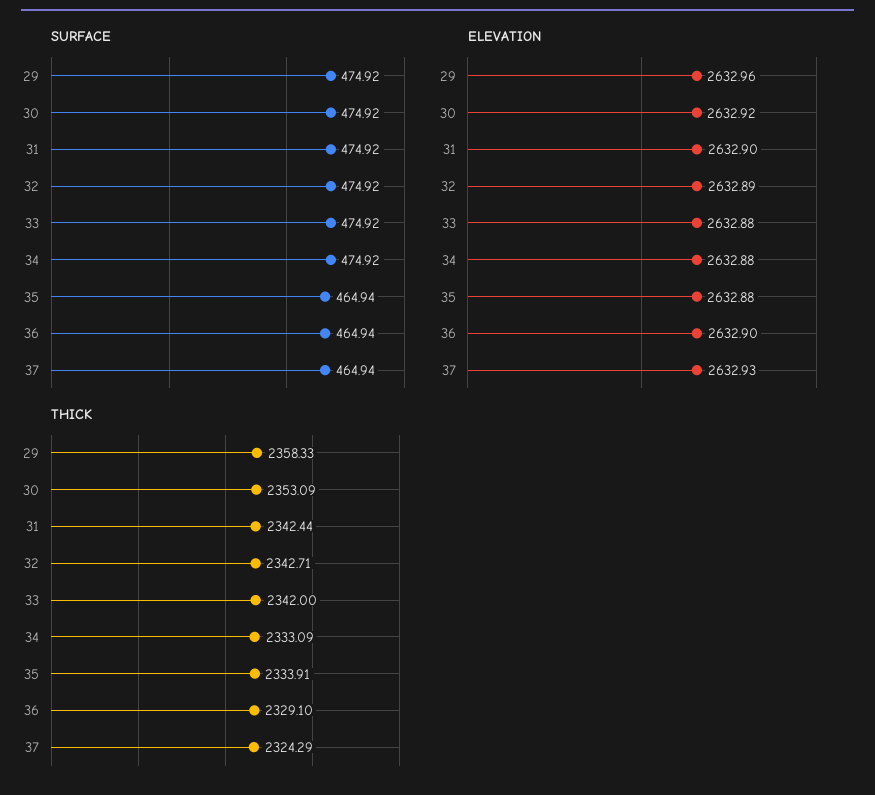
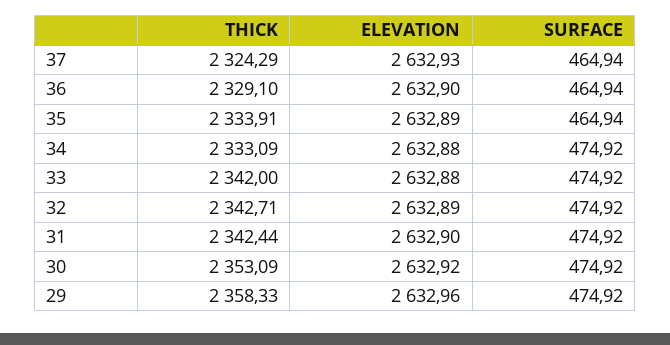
ELEVATION, 35: 2632.88 -> 2632.89

